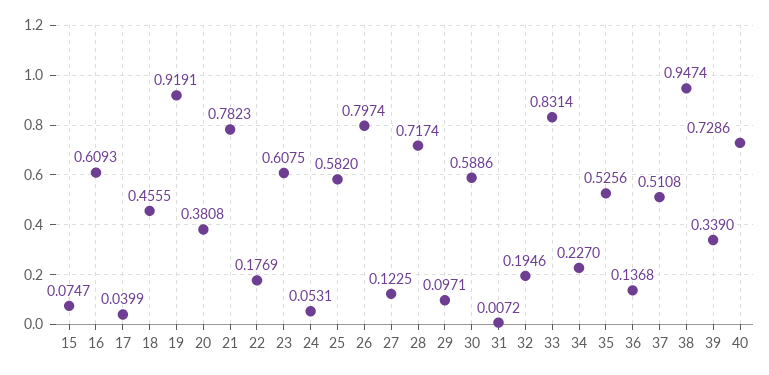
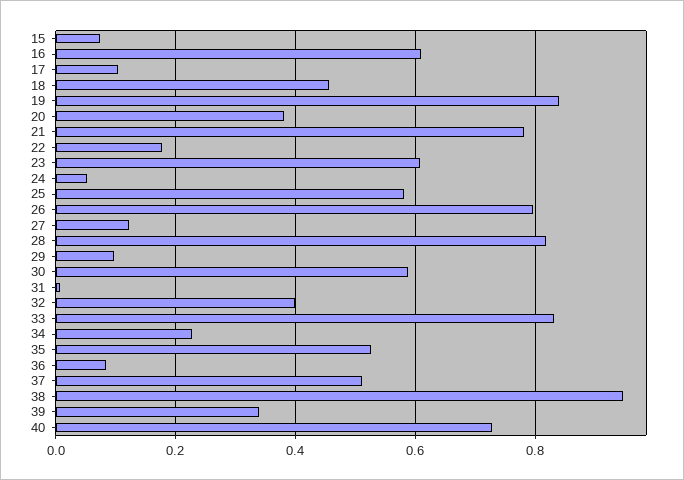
17: 0.0399 -> 0.1
19: 0.9191 -> 0.84
28: 0.7174 -> 0.82
32: 0.1946 -> 0.4
36: 0.1368 -> 0.08

